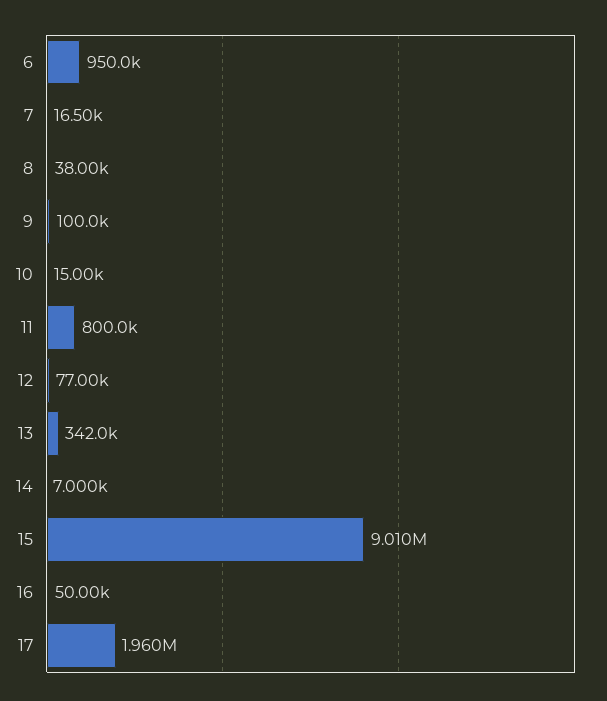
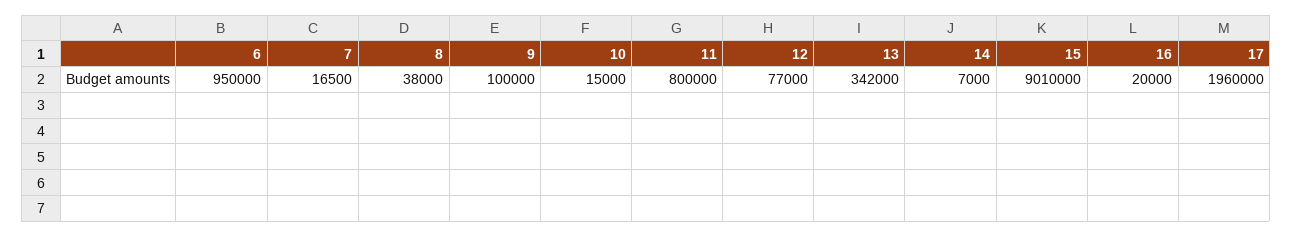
16: 50000 -> 20000

